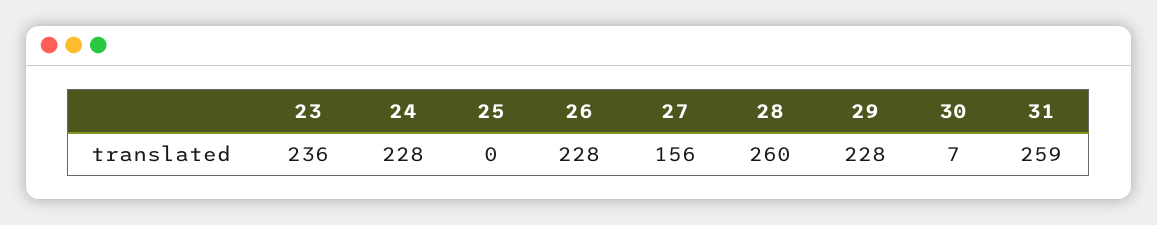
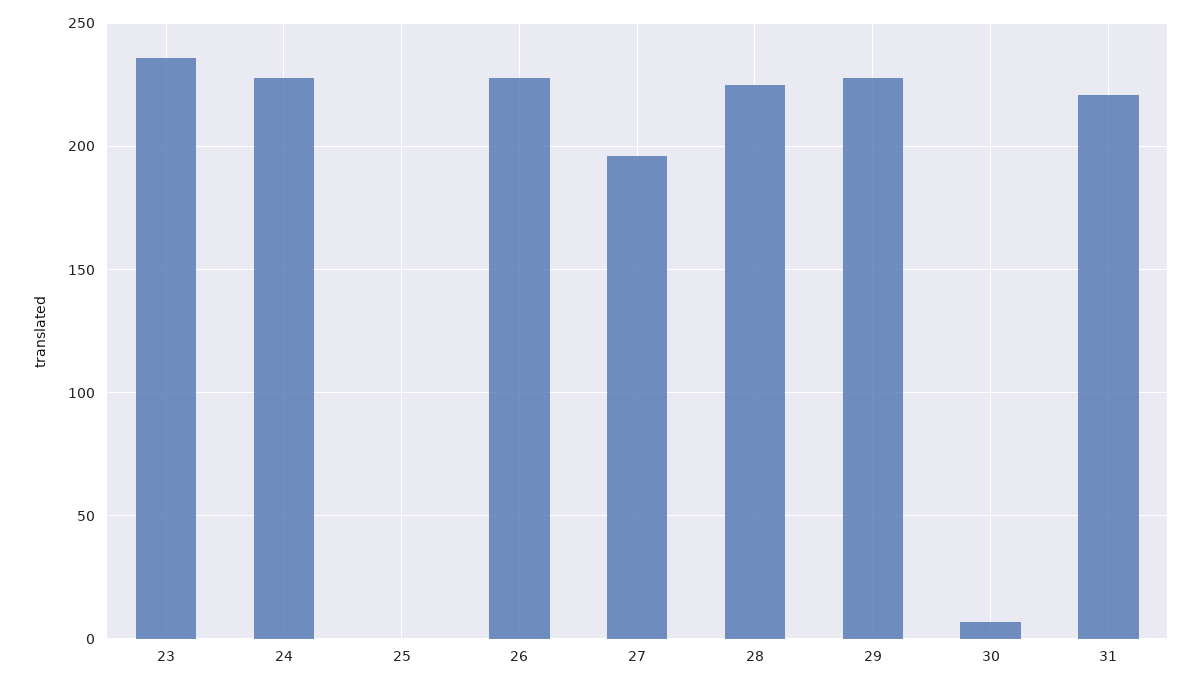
27: 156 -> 195
28: 260 -> 225
31: 259 -> 220

